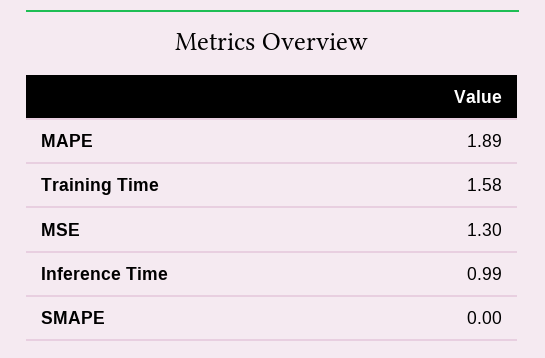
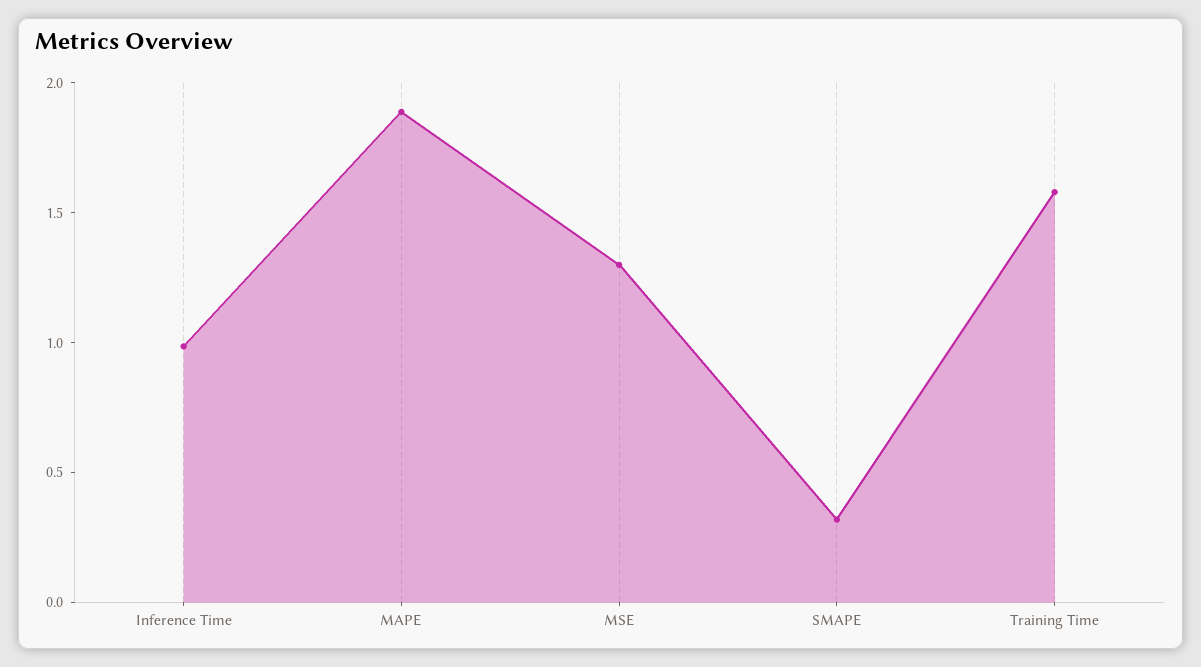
SMAPE: 0 -> 0.3

